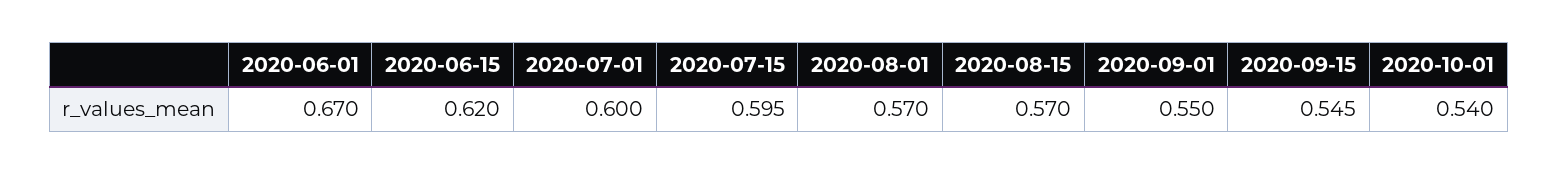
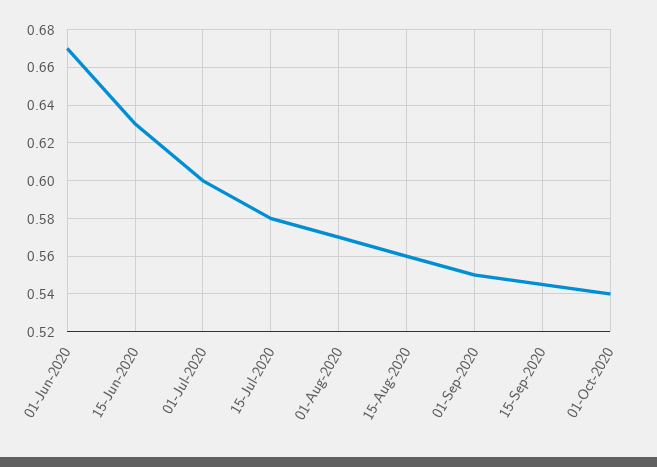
2020-06-15: 0.62 -> 0.63
2020-07-15: 0.595 -> 0.58
2020-08-15: 0.57 -> 0.56

